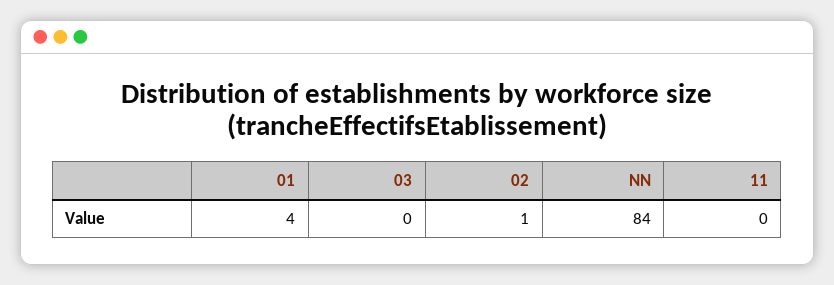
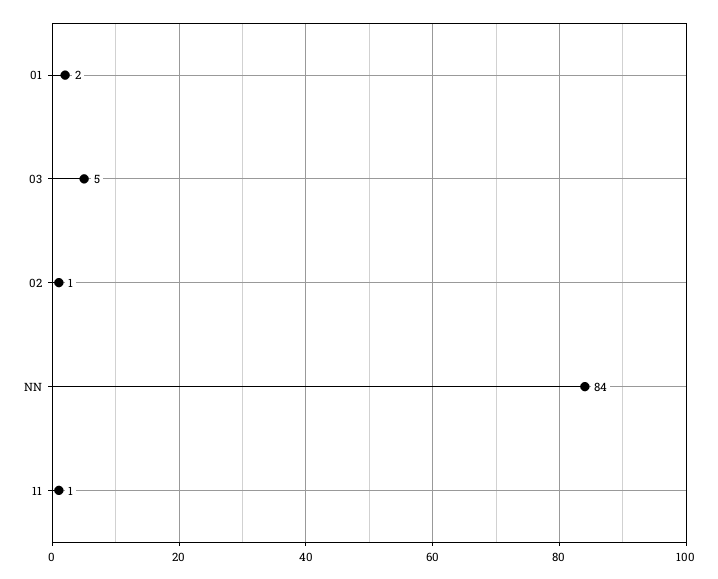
01: 4 -> 2
03: 0 -> 5
11: 0 -> 1

